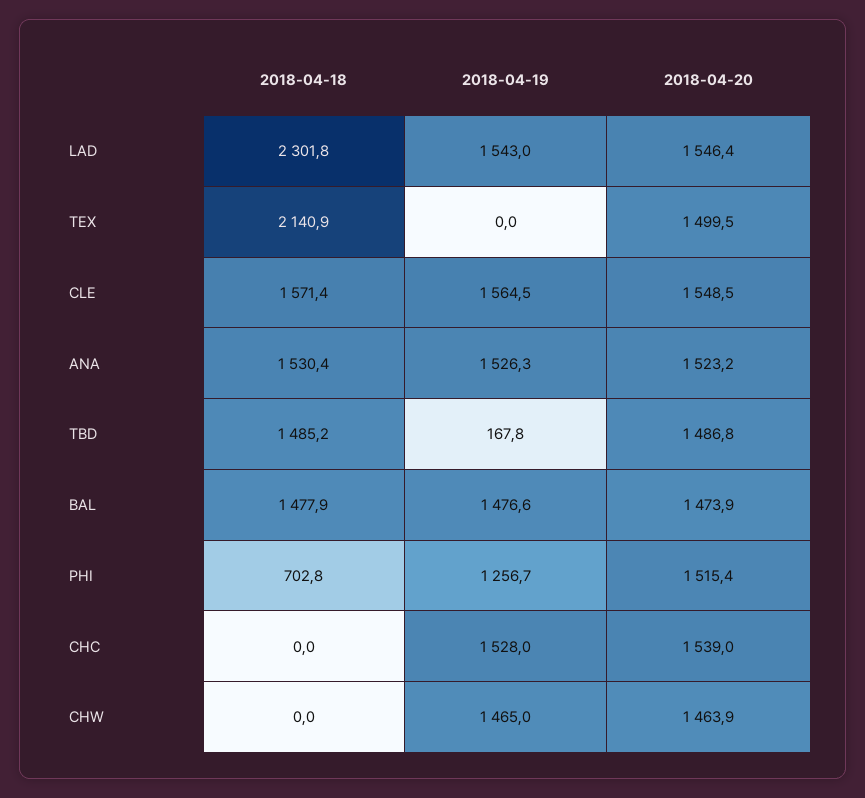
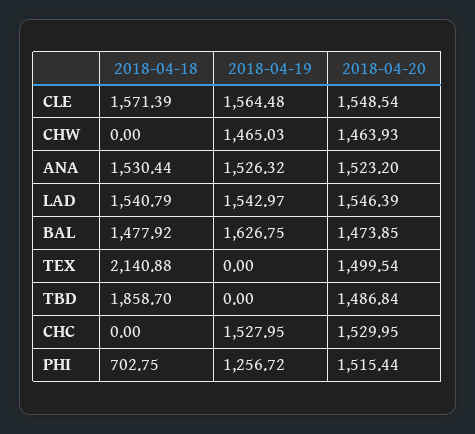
2018-04-18, LAD: 2301.8 -> 1540.79
2018-04-18, TBD: 1485.2 -> 1858.7
2018-04-19, TBD: 167.8 -> 0
2018-04-19, BAL: 1476.6 -> 1626.75
2018-04-20, CHC: 1539 -> 1529.95

